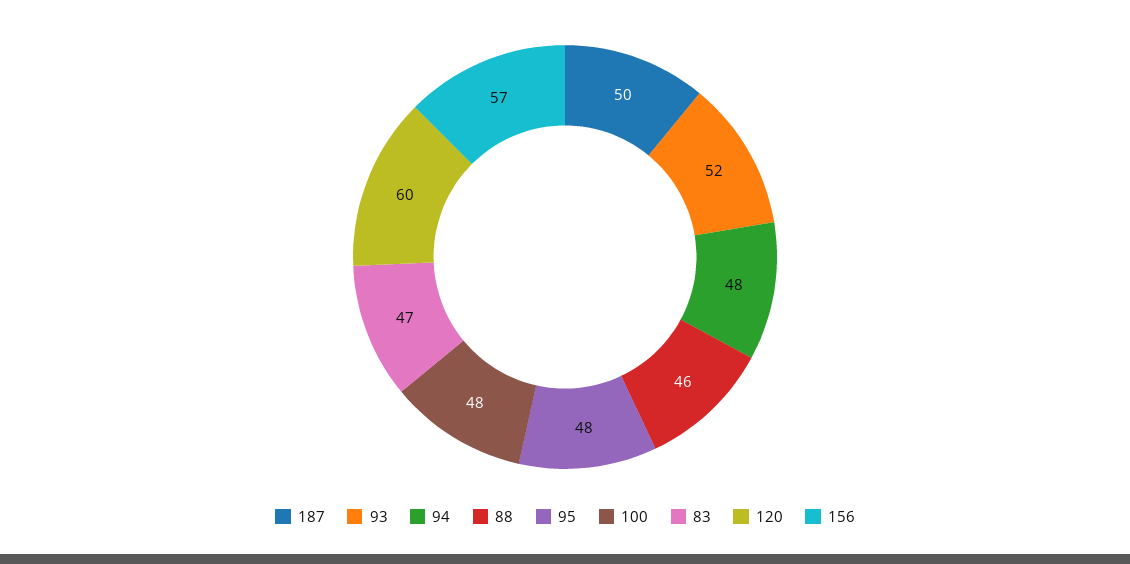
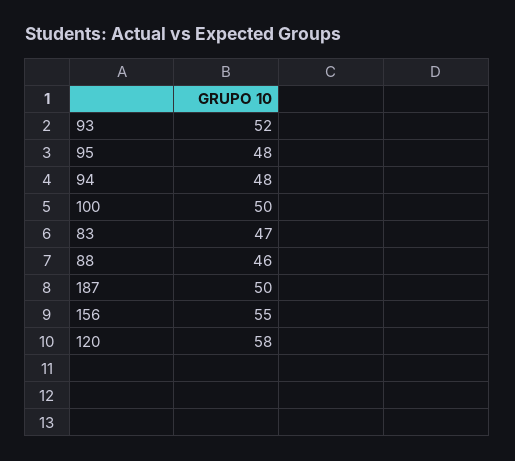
100: 48 -> 50
120: 60 -> 58
156: 57 -> 55

